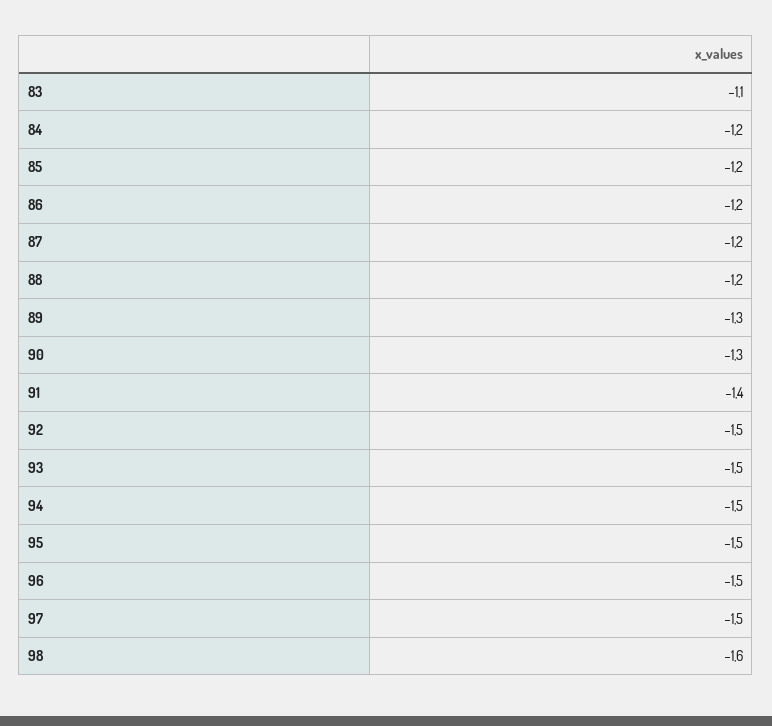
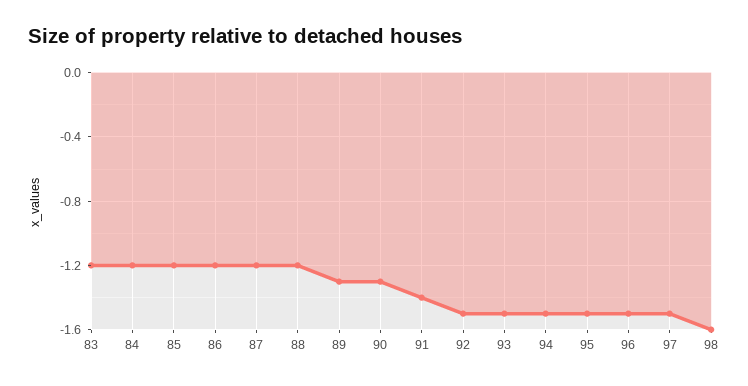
83: -1.1 -> -1.2

